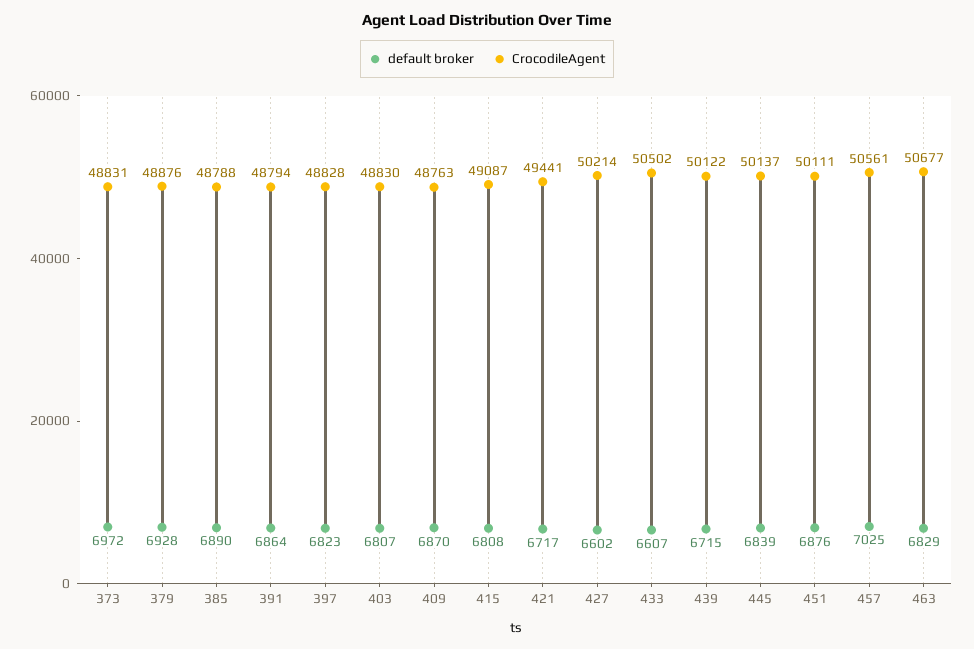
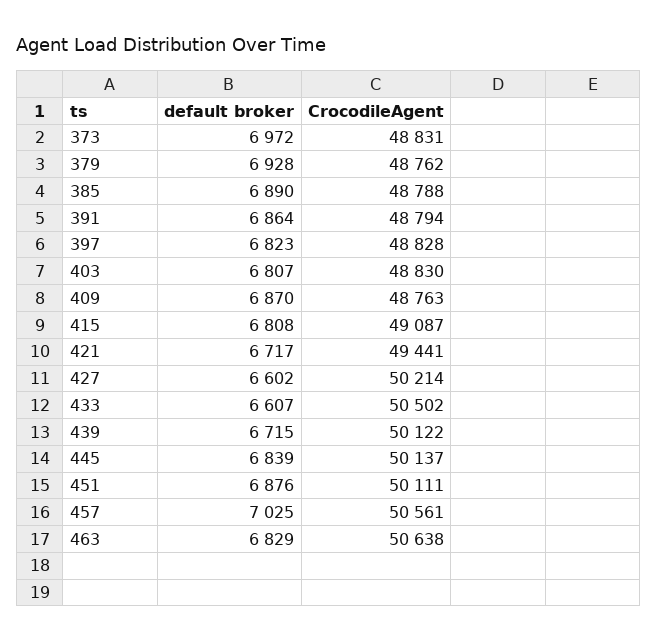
CrocodileAgent, 379: 48876 -> 48762
CrocodileAgent, 463: 50677 -> 50638

